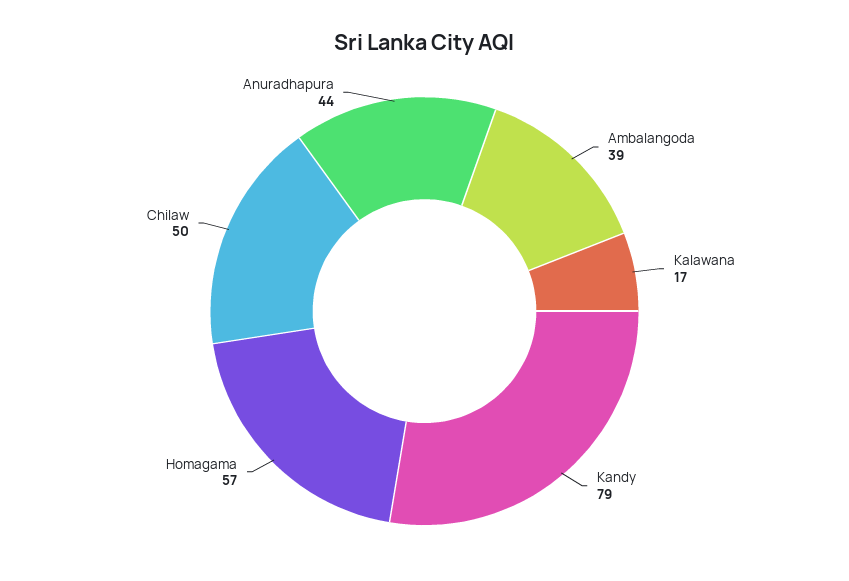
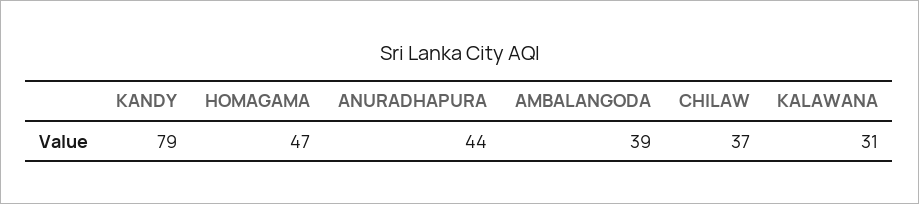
Kalawana: 17 -> 31
Homagama: 57 -> 47
Chilaw: 50 -> 37

